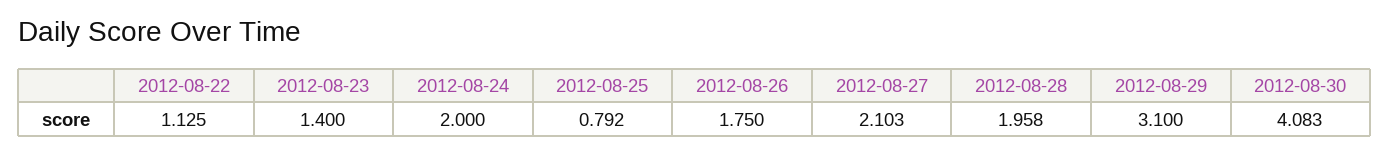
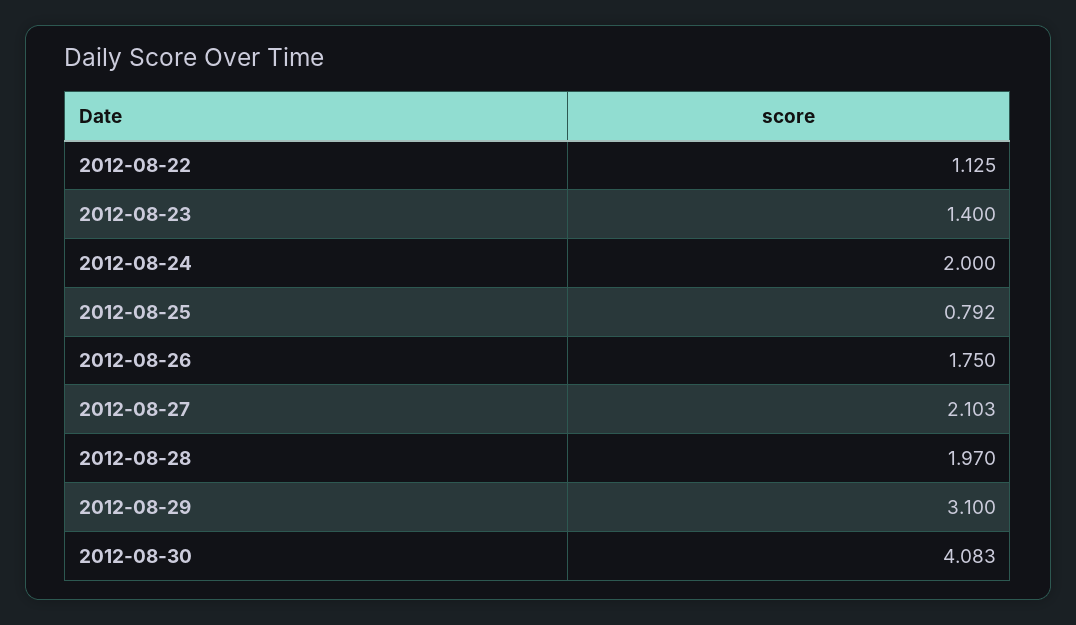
2012-08-28: 1.958 -> 1.97

